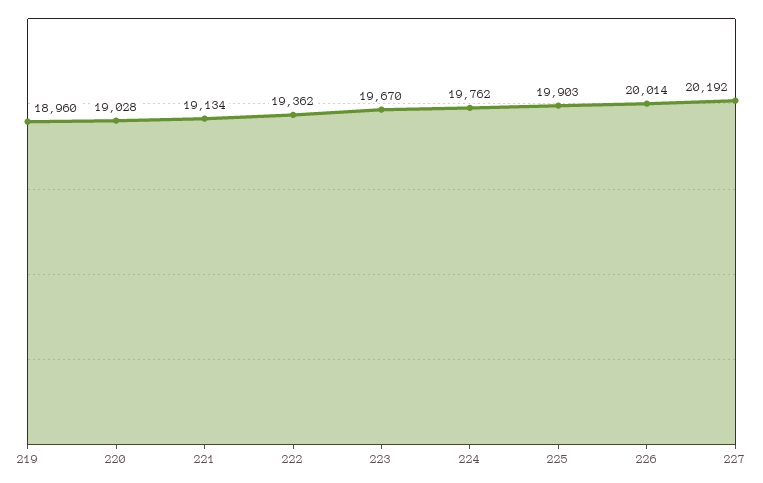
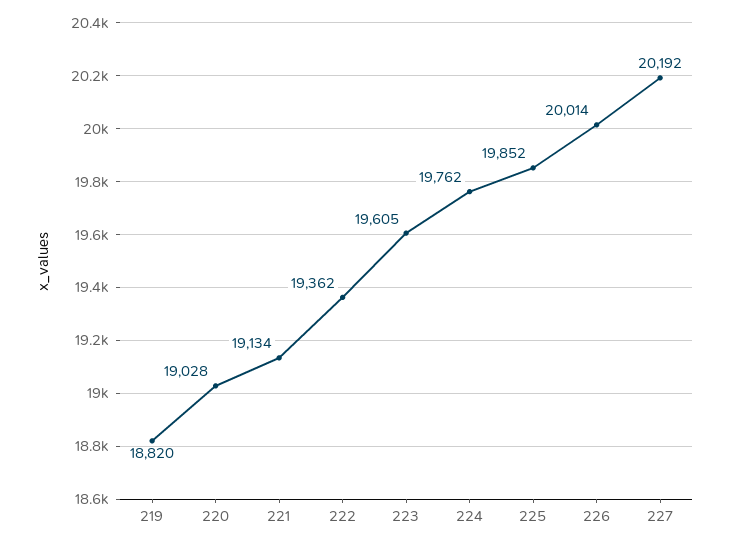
219: 18960 -> 18820
223: 19670 -> 19605
225: 19903 -> 19852

